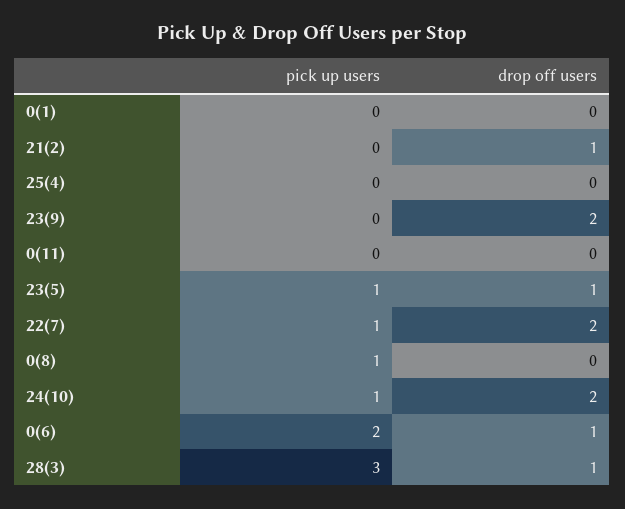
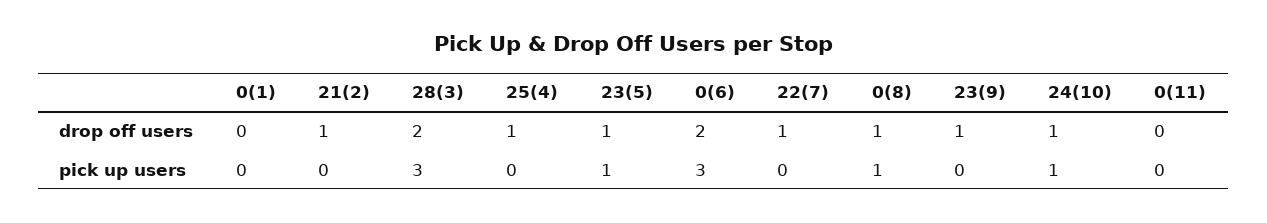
drop off users, 25(4): 0 -> 1
drop off users, 23(9): 2 -> 1
pick up users, 22(7): 1 -> 0
drop off users, 22(7): 2 -> 1
drop off users, 0(8): 0 -> 1
drop off users, 24(10): 2 -> 1
pick up users, 0(6): 2 -> 3
drop off users, 0(6): 1 -> 2
drop off users, 28(3): 1 -> 2

